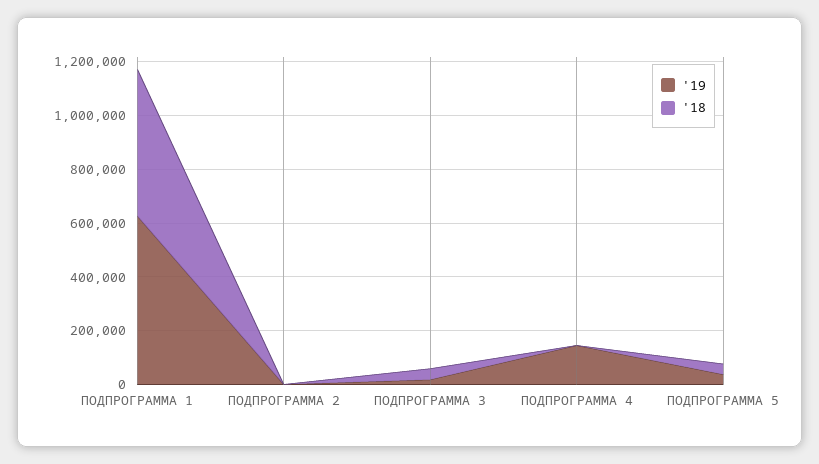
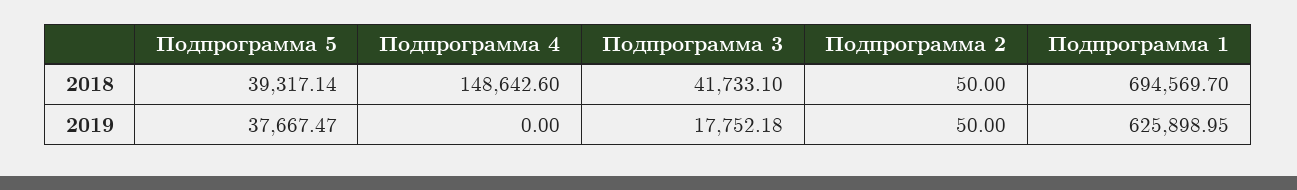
'18, ПОДПРОГРАММА 1: 550000 -> 694569.7
'19, ПОДПРОГРАММА 4: 150000 -> 0
'18, ПОДПРОГРАММА 4: 0 -> 148642.6

